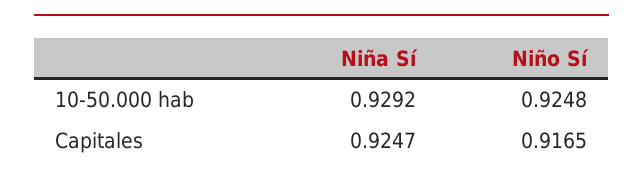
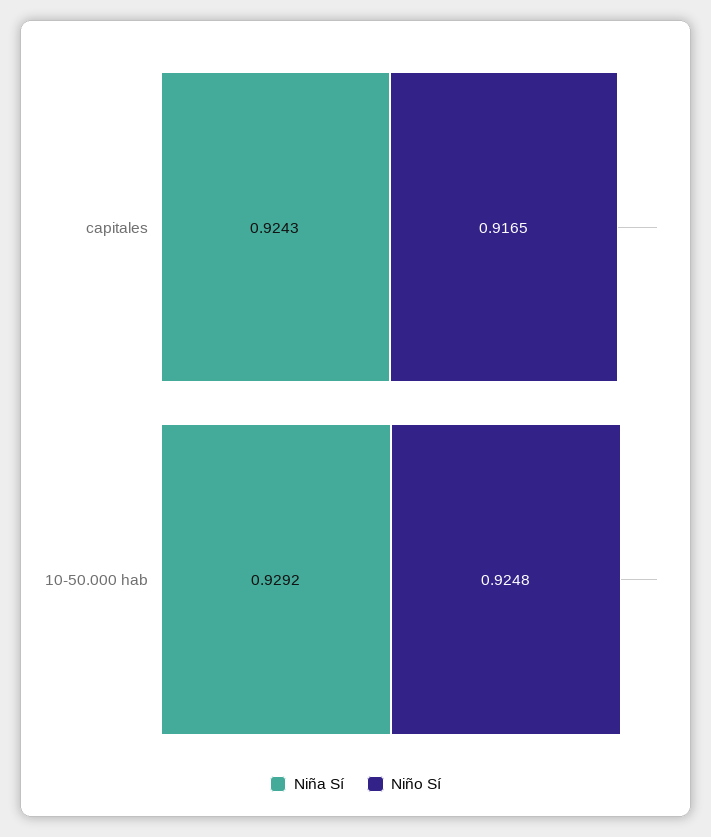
Niña Sí, Capitales: 0.9247 -> 0.9243

